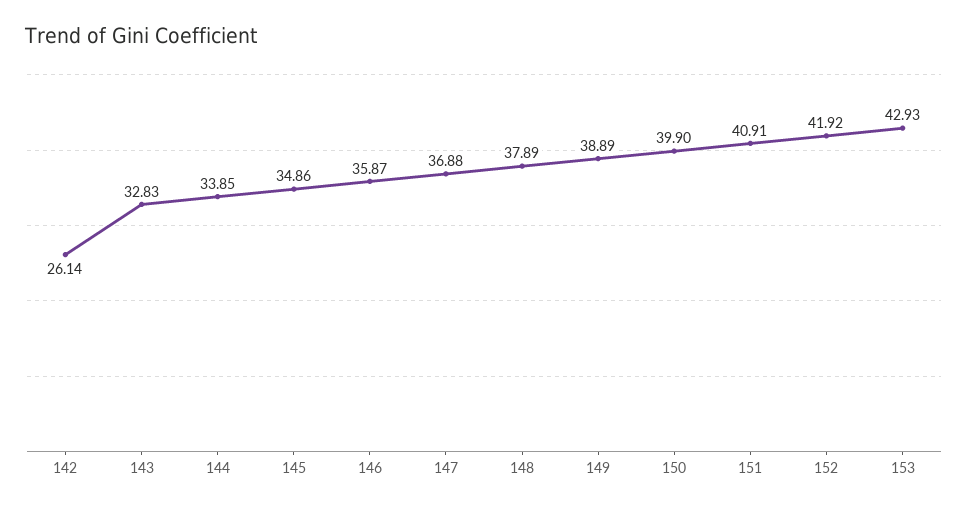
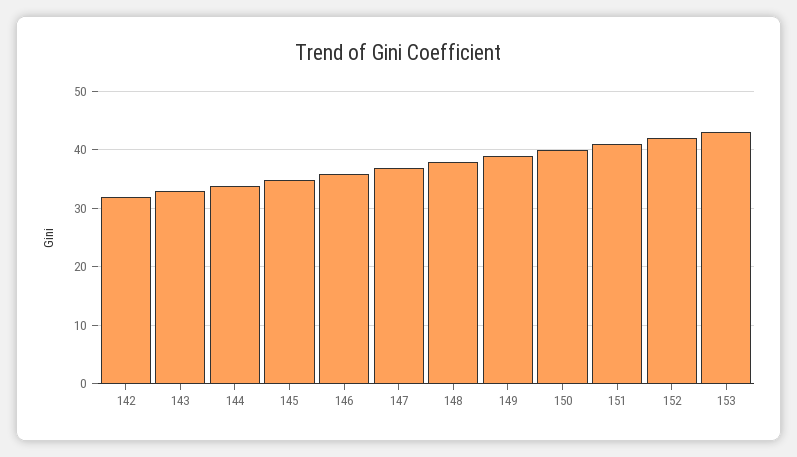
142: 26.14 -> 32

